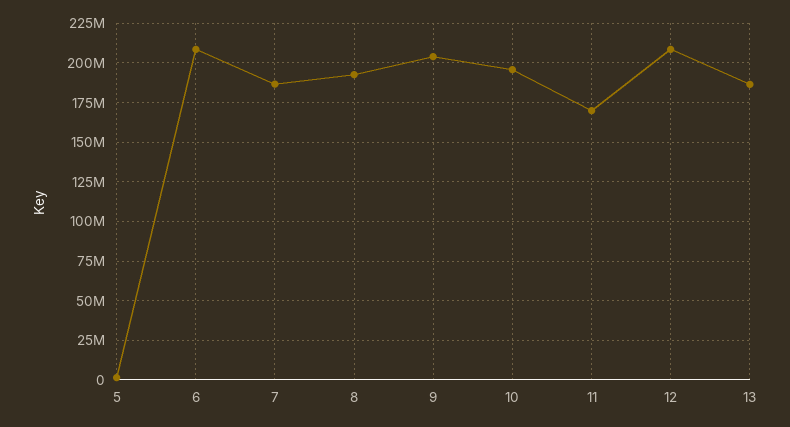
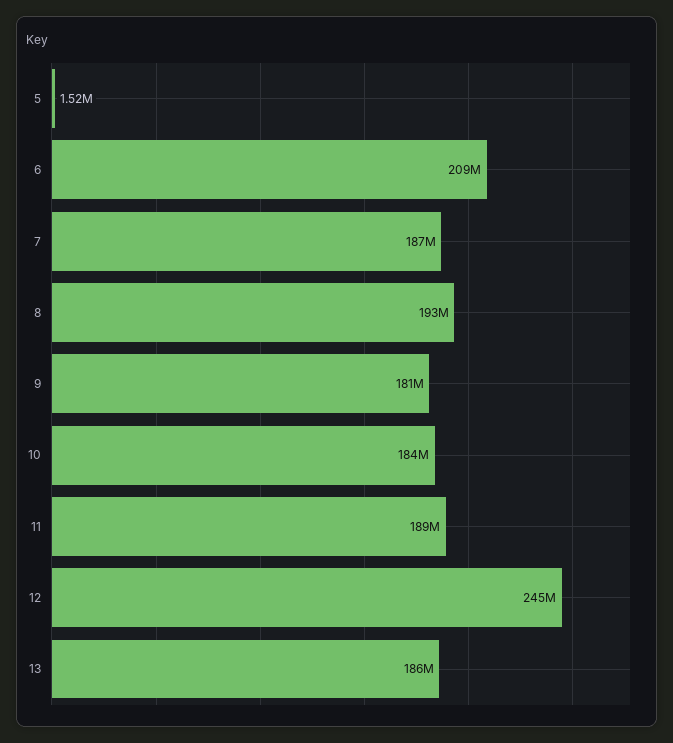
9: 205000000 -> 181000000
10: 195000000 -> 184000000
11: 170000000 -> 189000000
12: 210000000 -> 245000000

